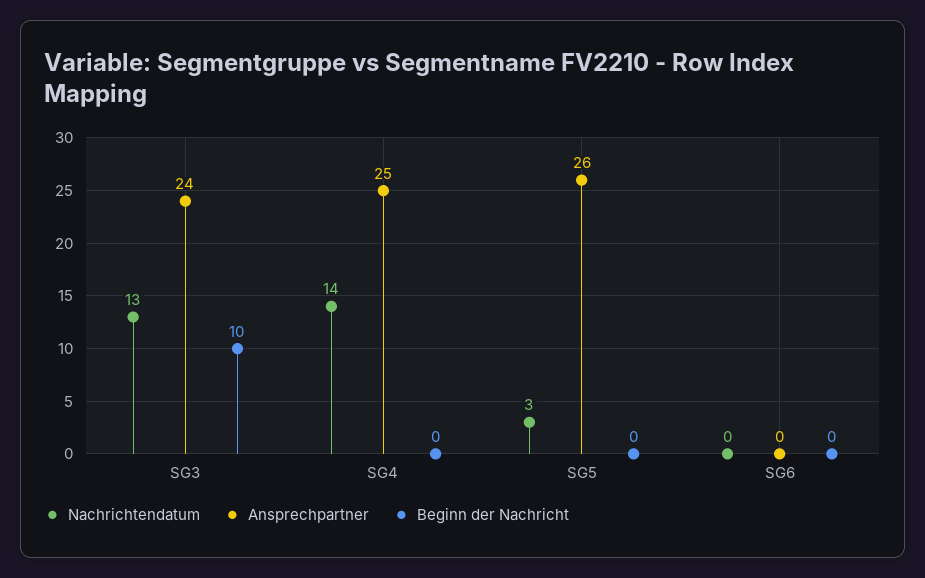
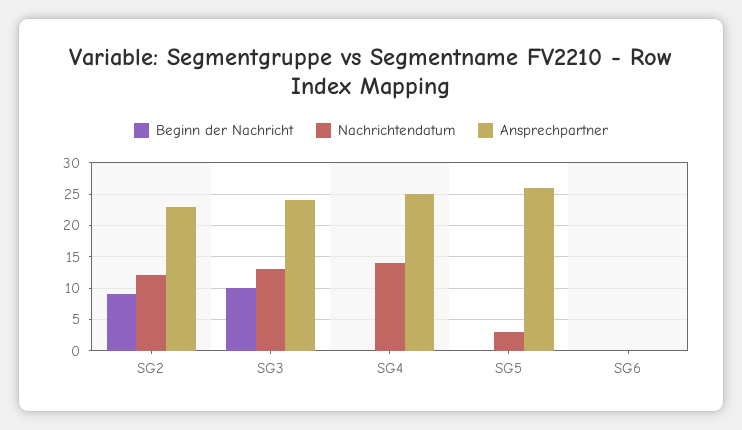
Beginn der Nachricht, SG2: none -> 9
Nachrichtendatum, SG2: none -> 12
Ansprechpartner, SG2: none -> 23

